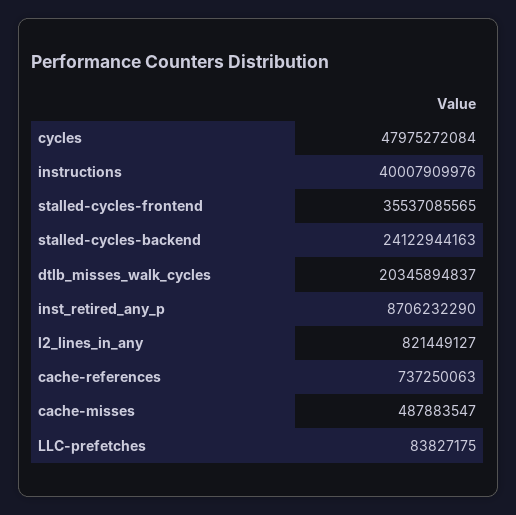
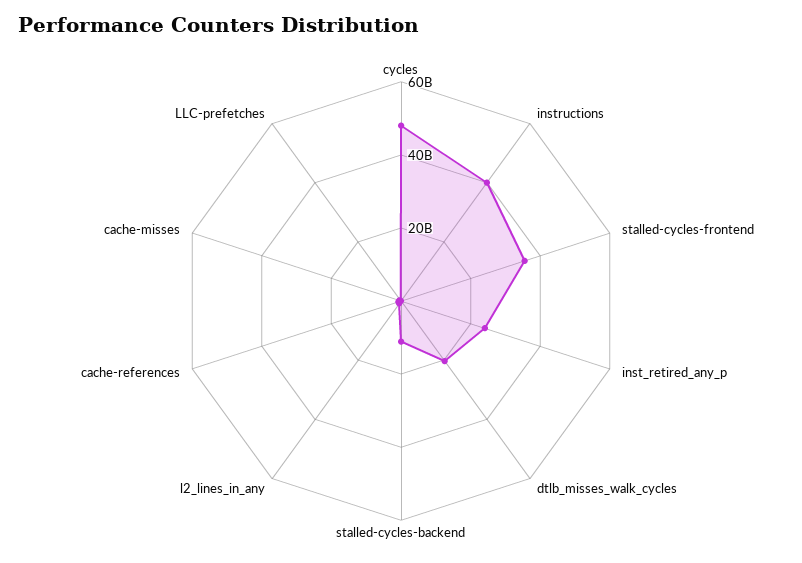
stalled-cycles-backend: 24122944163 -> 10000000000
inst_retired_any_p: 8706232290 -> 25000000000

